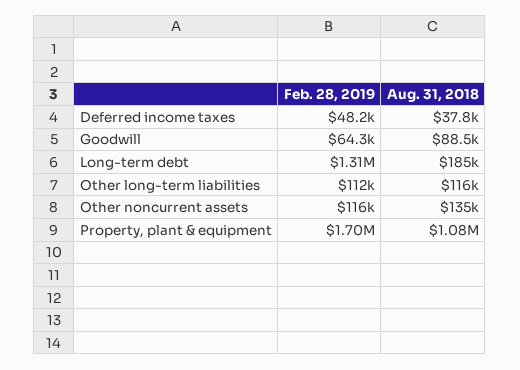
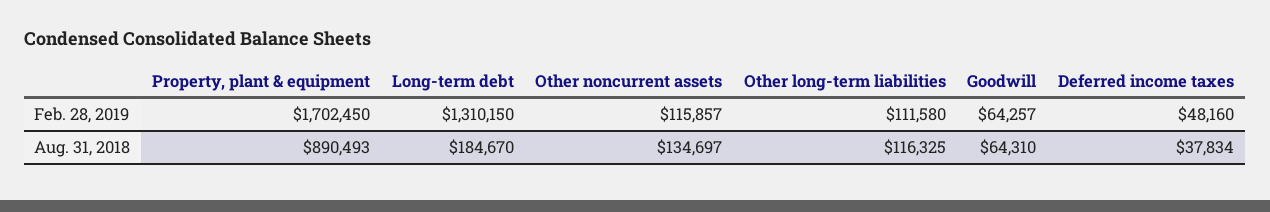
Aug. 31, 2018, Goodwill: 88500 -> 64310
Aug. 31, 2018, Property, plant & equipment: 1080000 -> 890493

